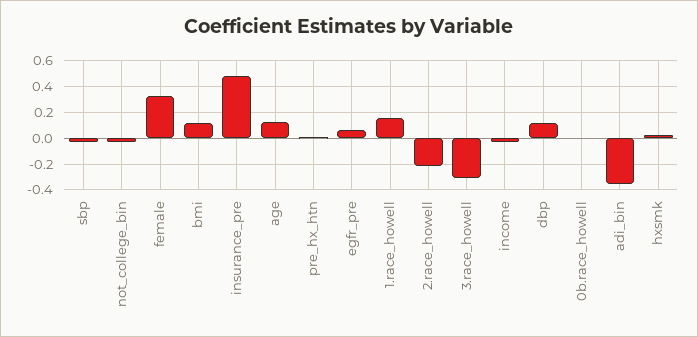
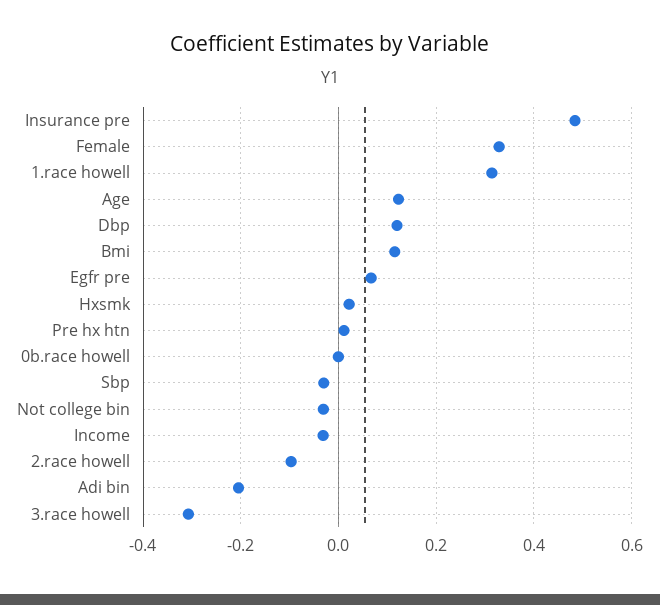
1.race_howell: 0.15 -> 0.32
2.race_howell: -0.2 -> -0.1
adi_bin: -0.35 -> -0.2

